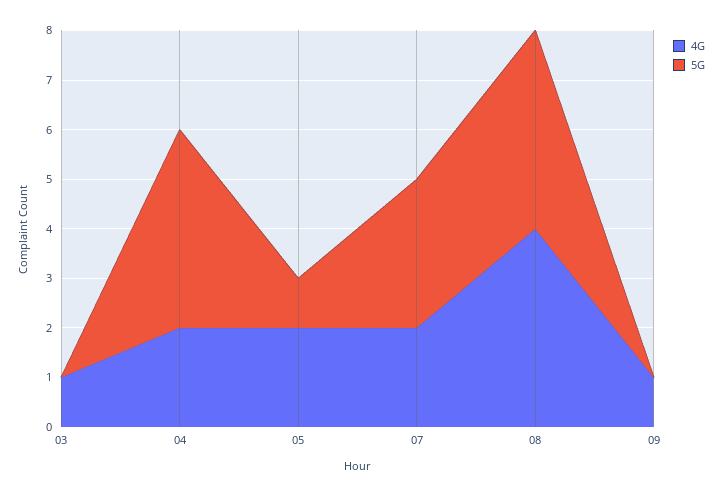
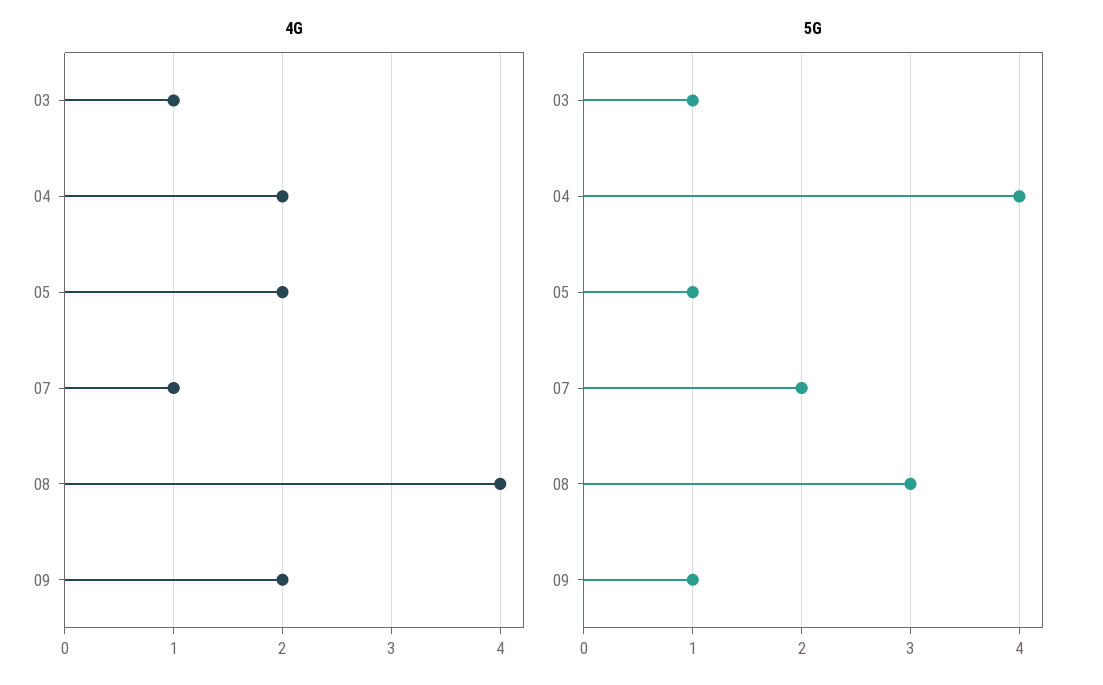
5G, 03: 0 -> 1
4G, 07: 2 -> 1
5G, 07: 3 -> 2
5G, 08: 4 -> 3
4G, 09: 1 -> 2
5G, 09: 0 -> 1

